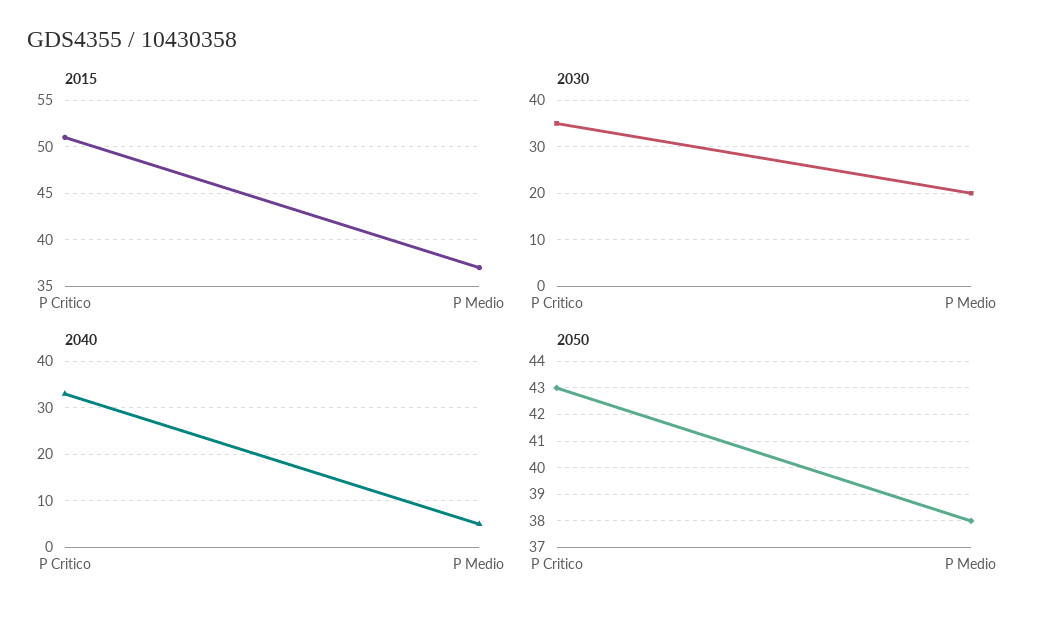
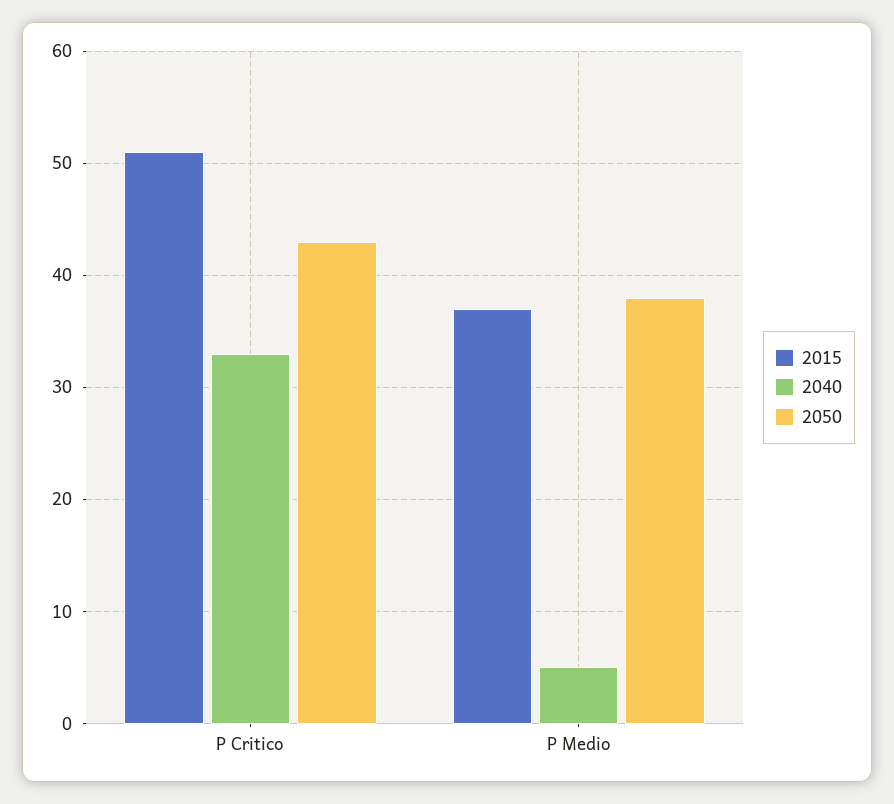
2030, P Critico: 35 -> none
2030, P Medio: 20 -> none

